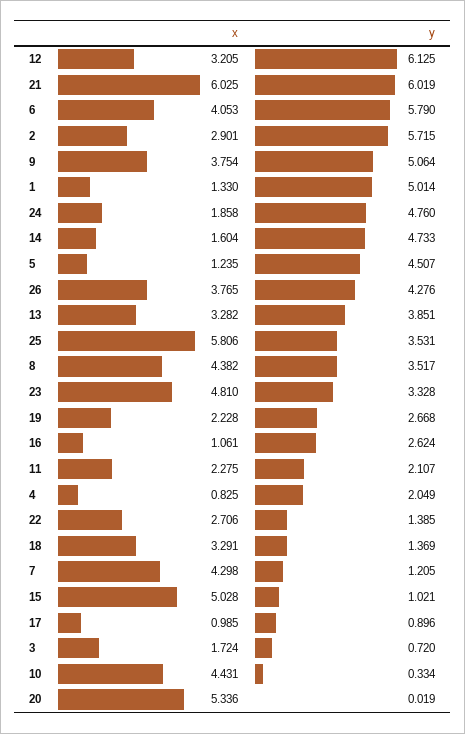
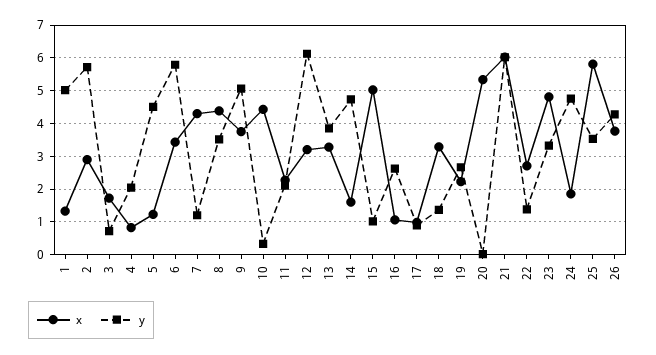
x, 6: 4.053 -> 3.4

